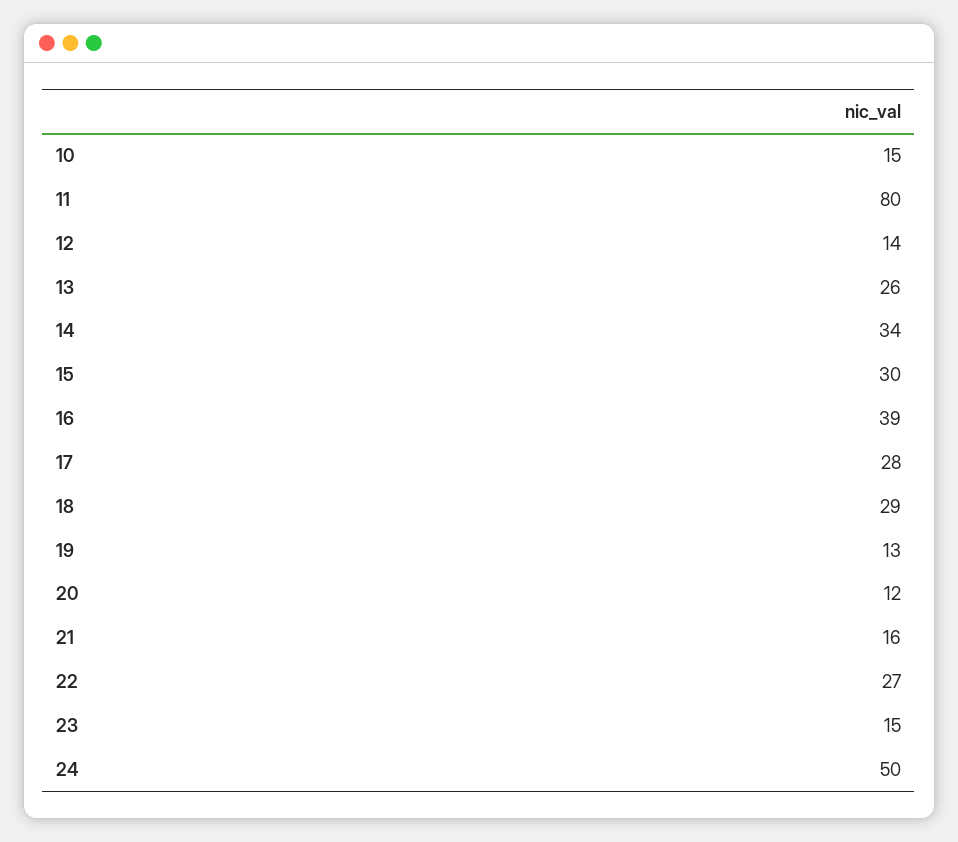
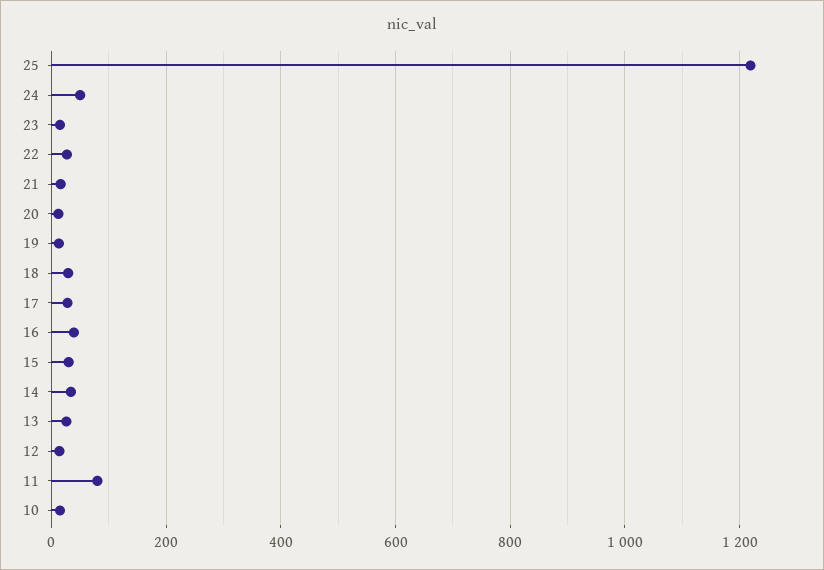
25: none -> 1220

